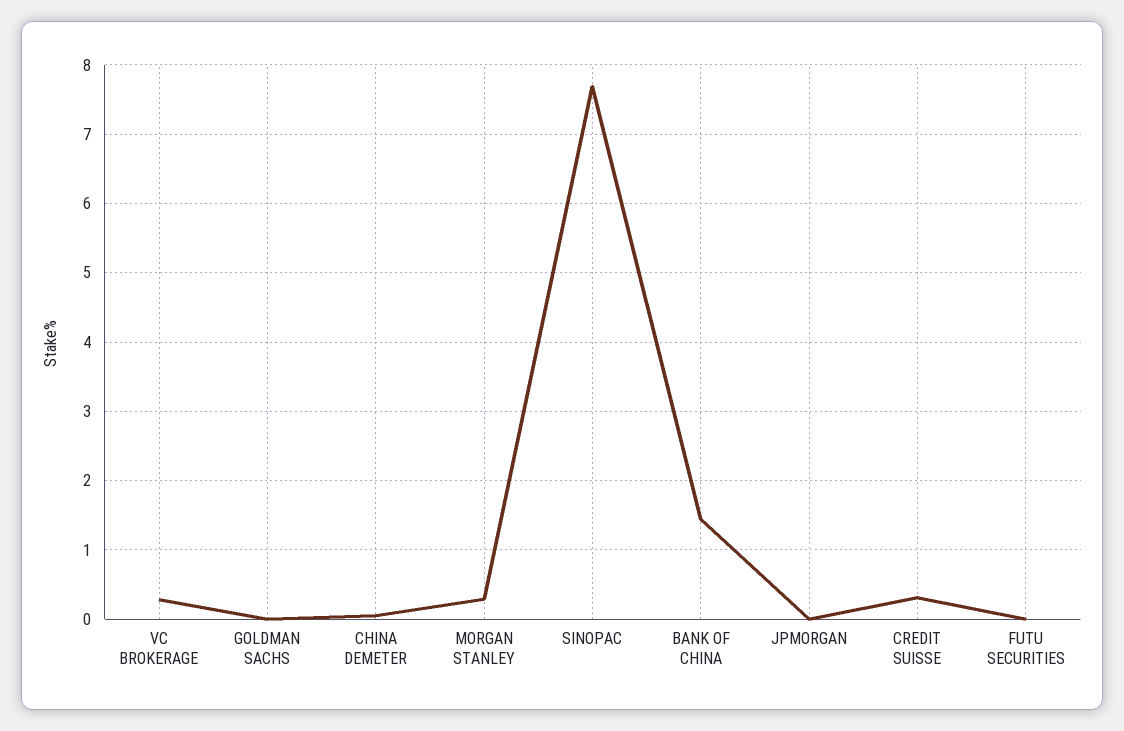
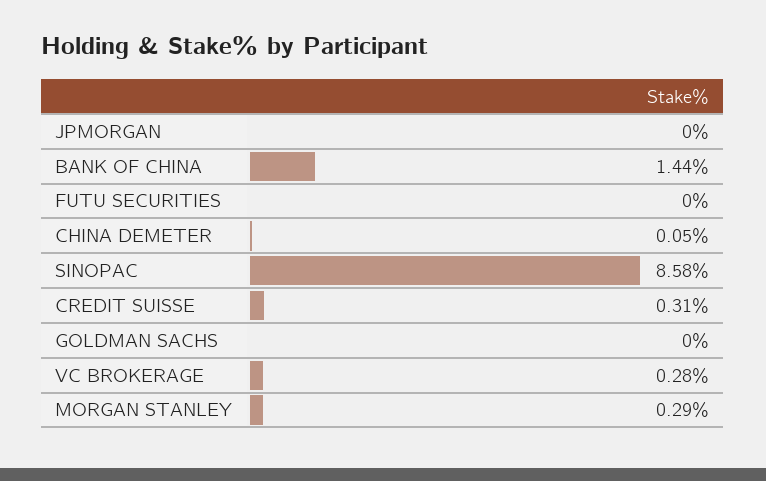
SINOPAC: 7.7 -> 8.58

